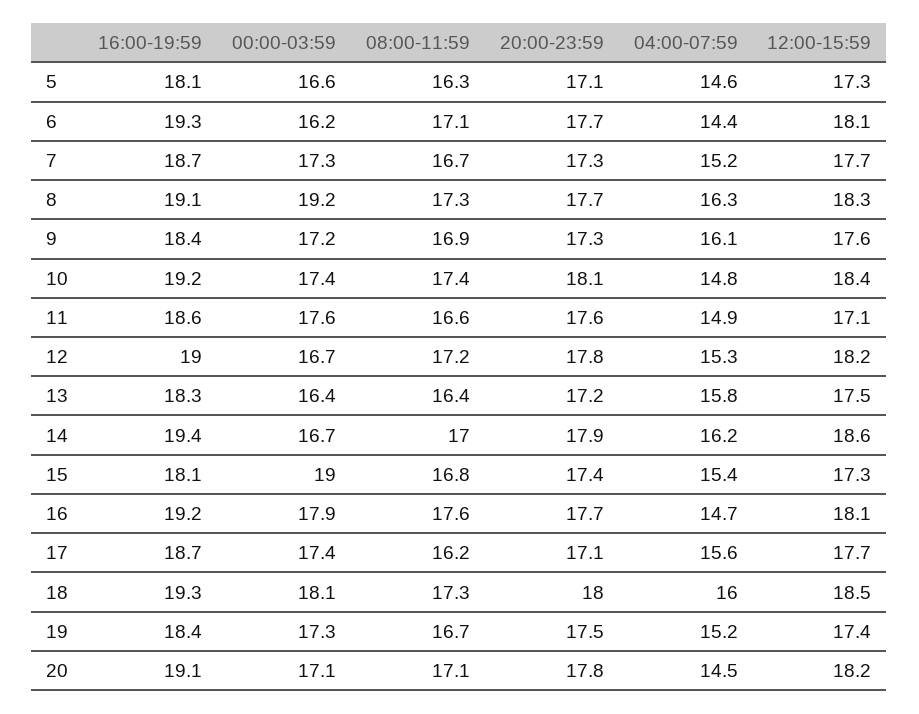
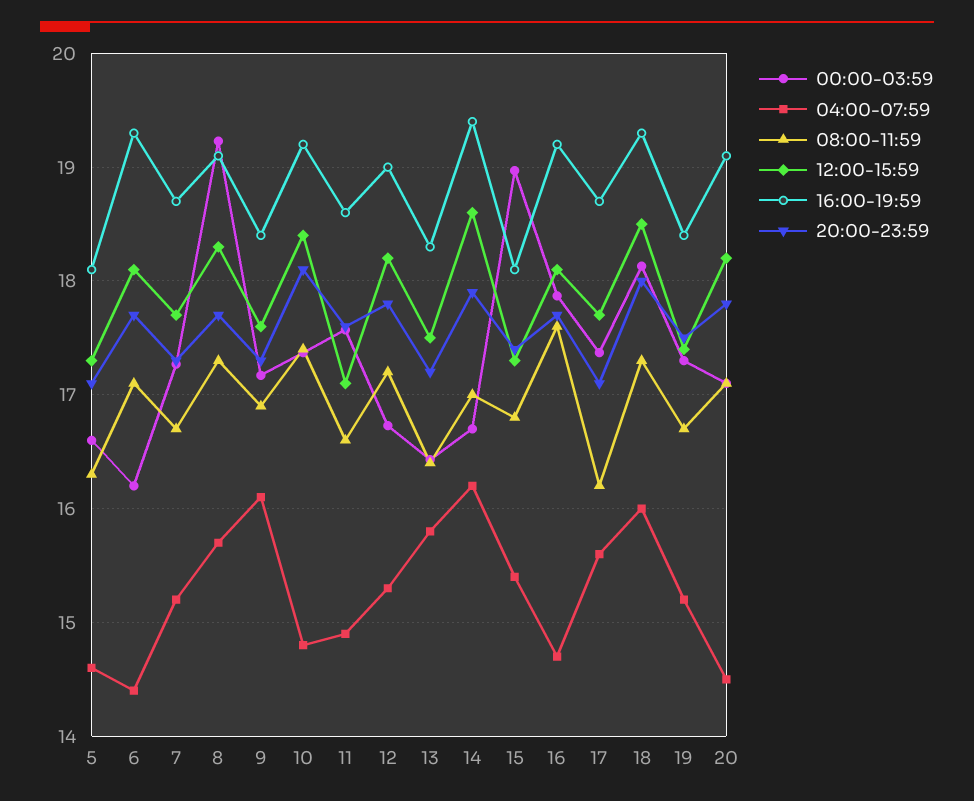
04:00-07:59, 8: 16.3 -> 15.7

